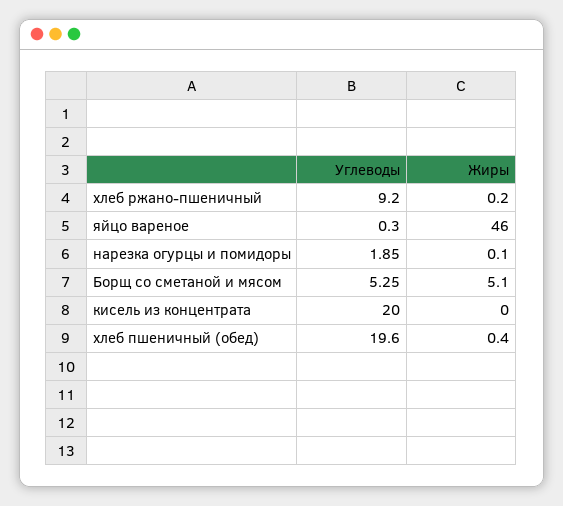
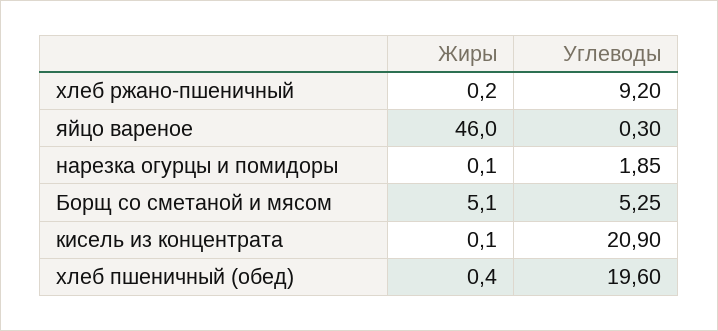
Углеводы, кисель из концентрата: 20 -> 20.9
Жиры, кисель из концентрата: 0 -> 0.1

